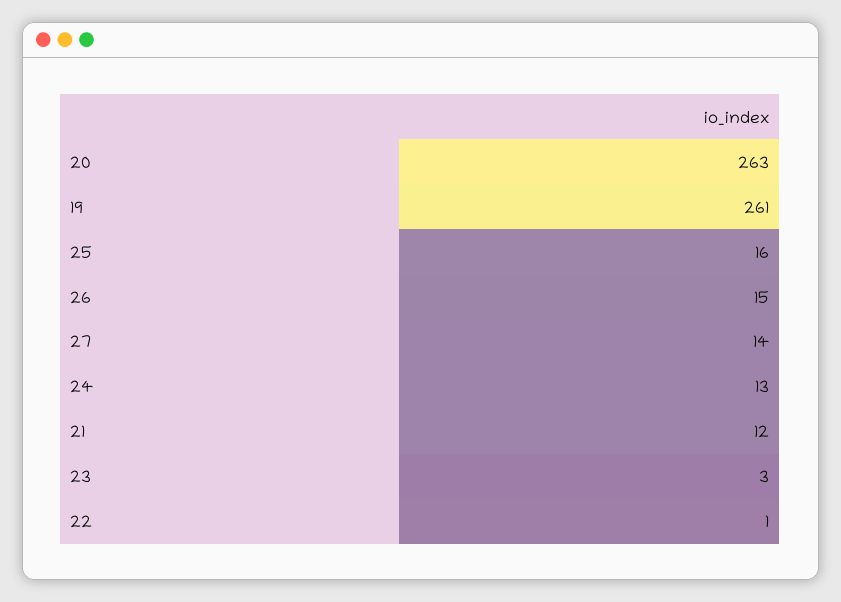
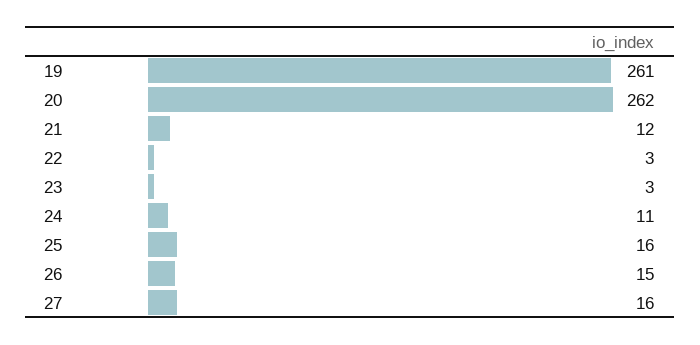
20: 263 -> 262
27: 14 -> 16
24: 13 -> 11
22: 1 -> 3

